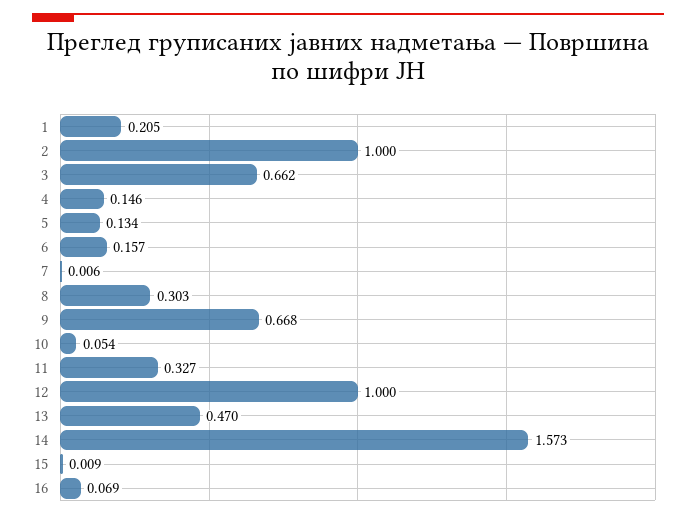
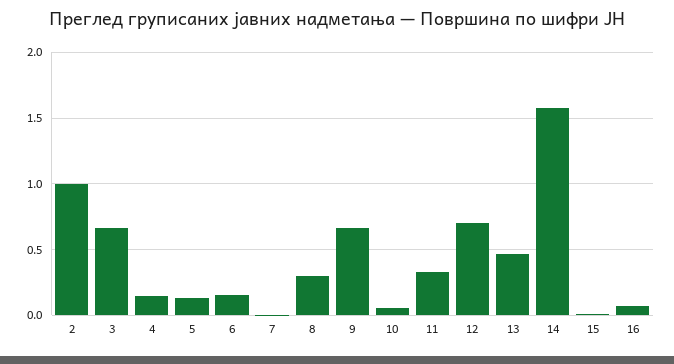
1: 0.205 -> none
12: 1 -> 0.7

